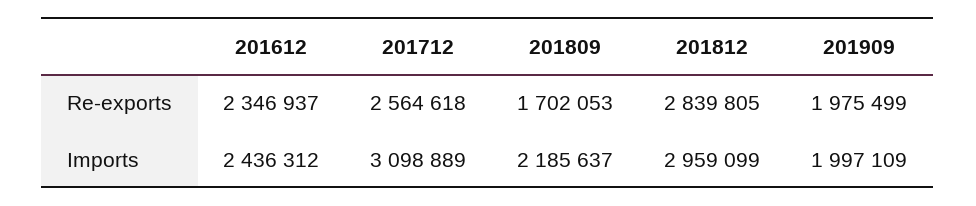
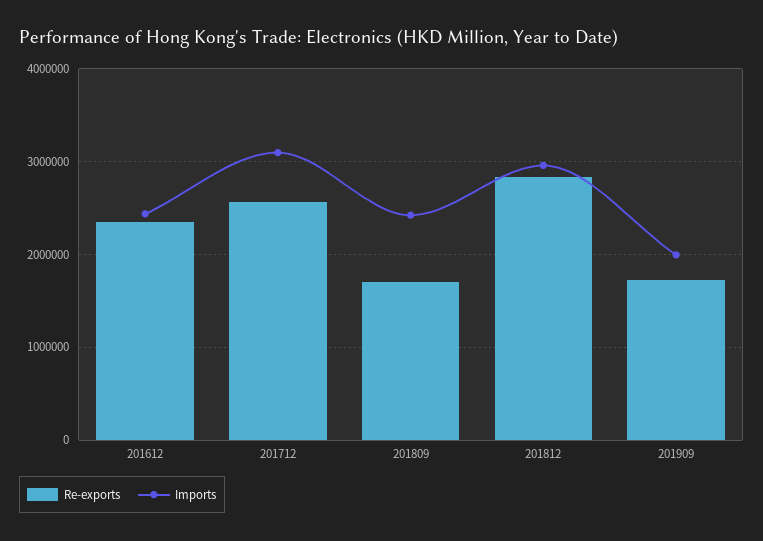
Re-exports, 201909: 1975499 -> 1700000
Imports, 201809: 2185637 -> 2400000

